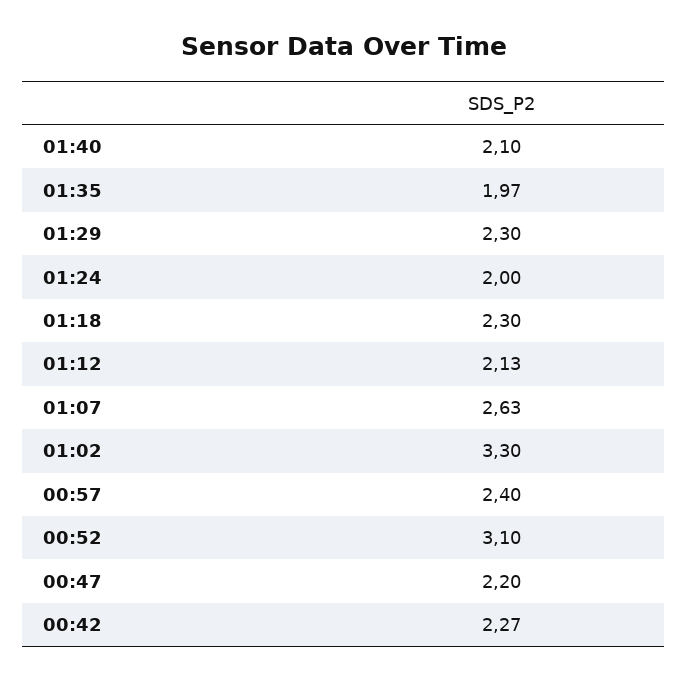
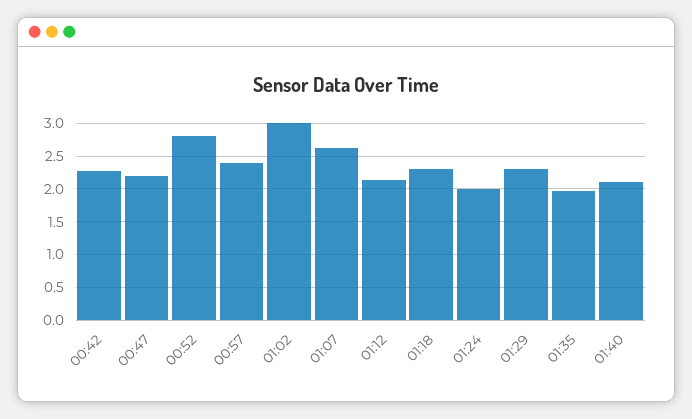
01:02: 3.3 -> 3
00:52: 3.1 -> 2.8

